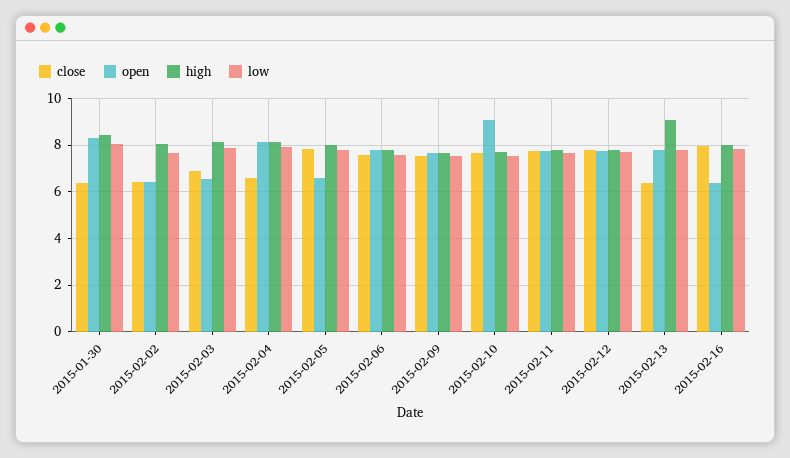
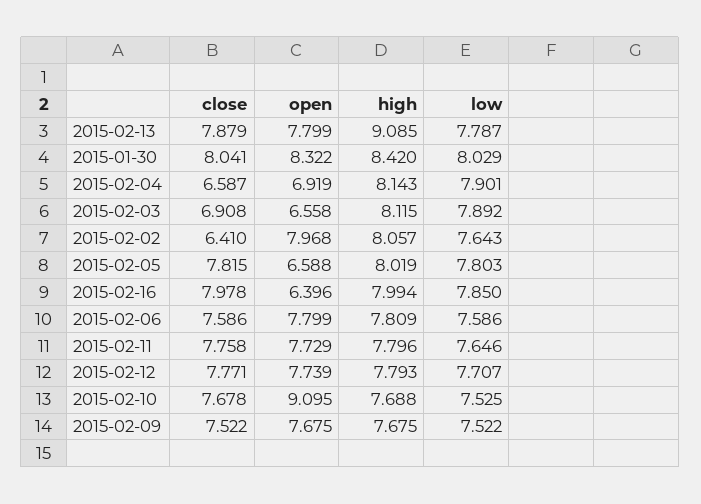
close, 2015-01-30: 6.5 -> 8.041
open, 2015-02-02: 6.5 -> 7.968
open, 2015-02-04: 8 -> 6.919
close, 2015-02-13: 6.5 -> 7.879

